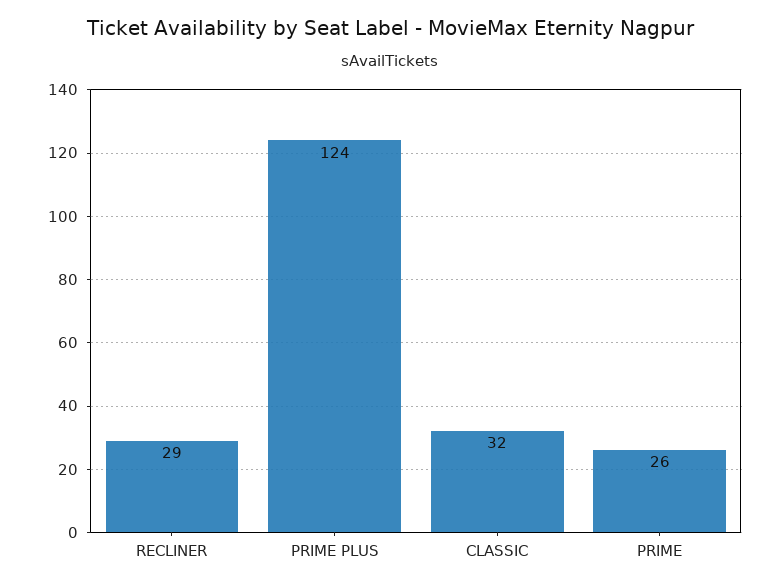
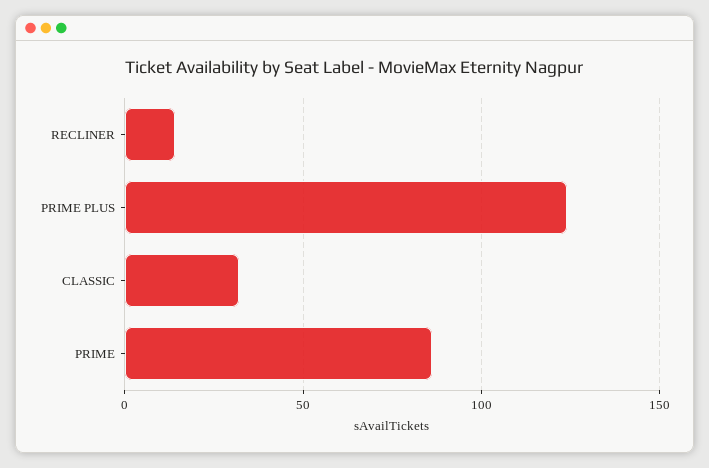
RECLINER: 29 -> 15
PRIME: 26 -> 85

